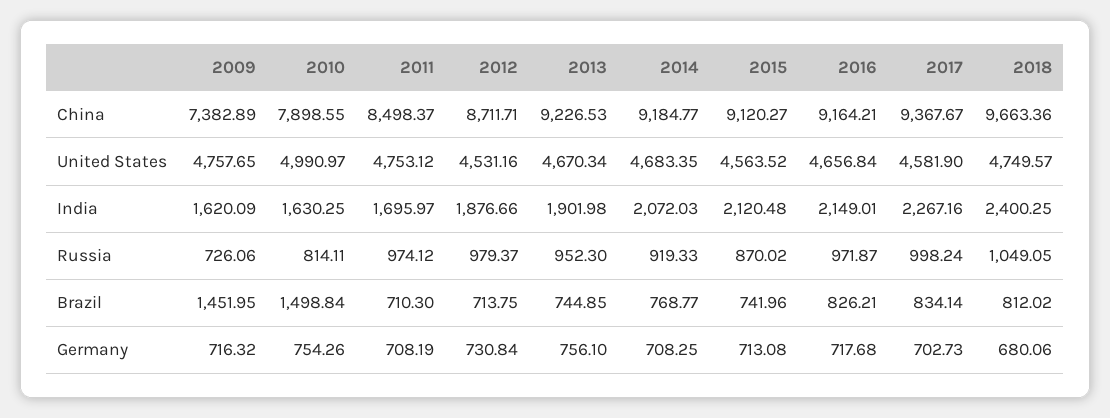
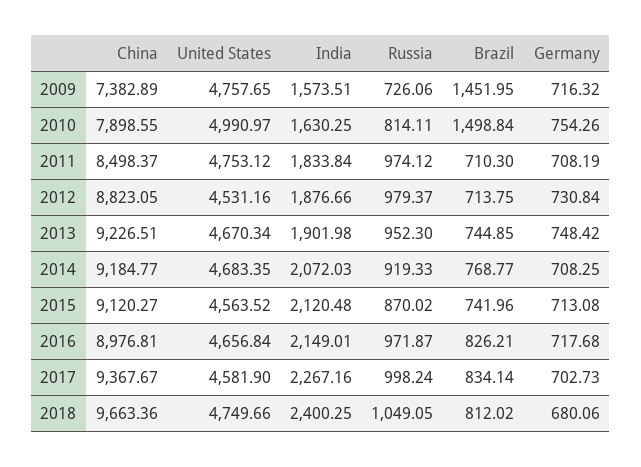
2012, China: 8711.71 -> 8823.05
2013, China: 9226.53 -> 9226.51
2016, China: 9164.21 -> 8976.81
2018, United States: 4749.57 -> 4749.66
2009, India: 1620.09 -> 1573.51
2011, India: 1695.97 -> 1833.84
2013, Germany: 756.1 -> 748.42

